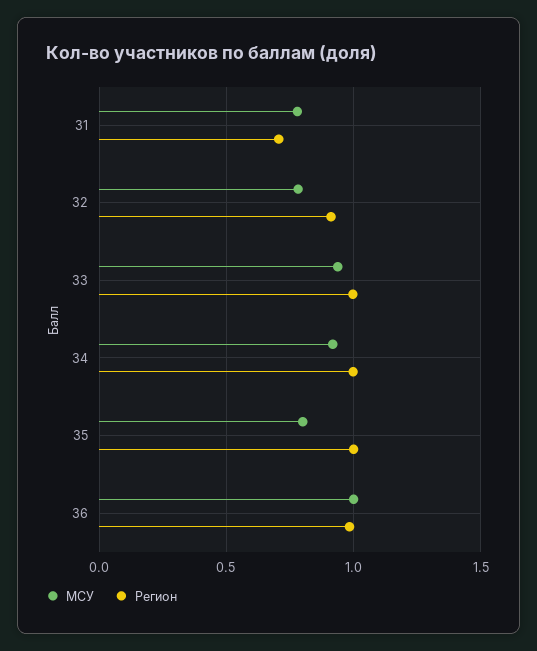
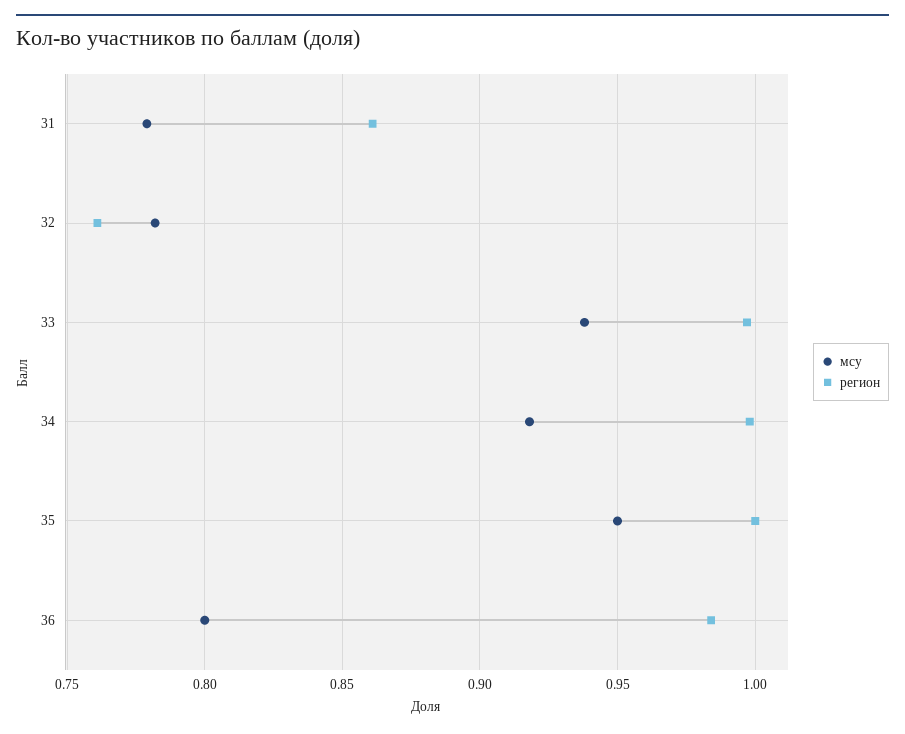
Регион, 31: 0.7 -> 0.86
Регион, 32: 0.9 -> 0.76
МСУ, 35: 0.8 -> 0.95
МСУ, 36: 1 -> 0.8

